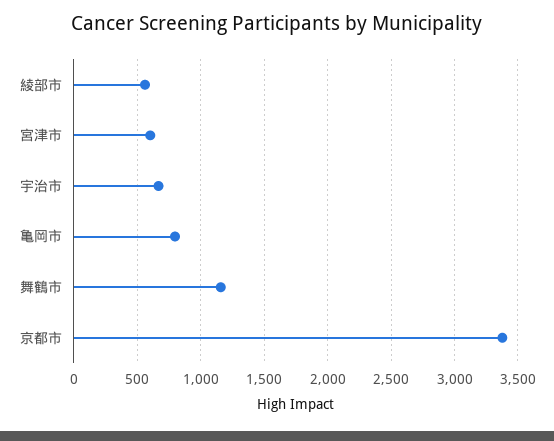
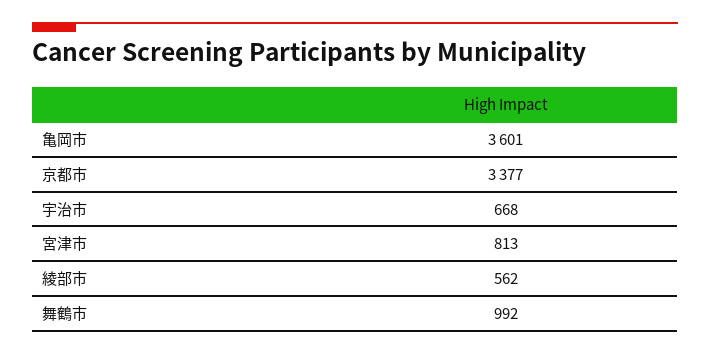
宮津市: 600 -> 813
亀岡市: 800 -> 3601
舞鶴市: 1150 -> 992

